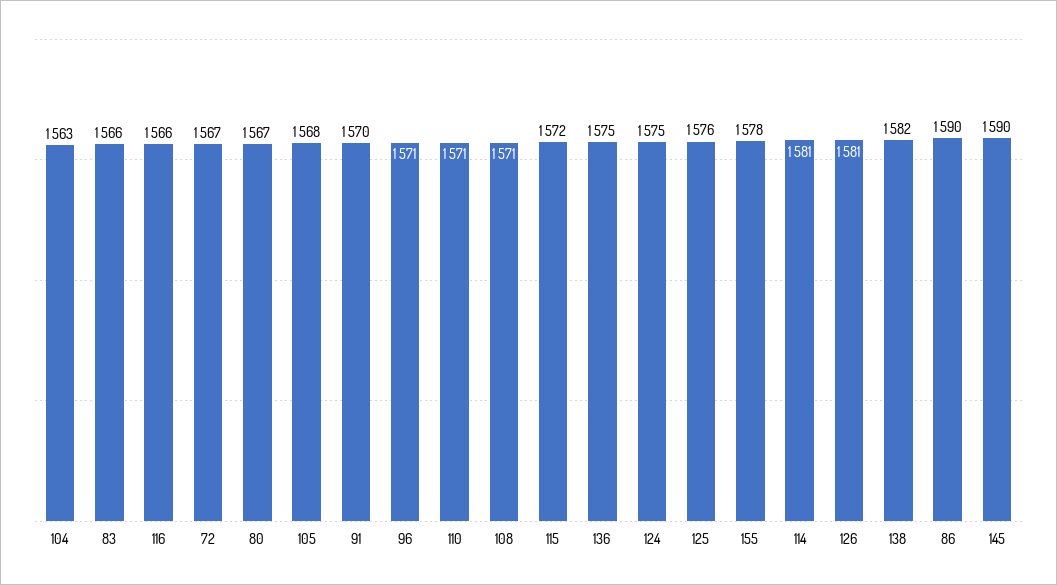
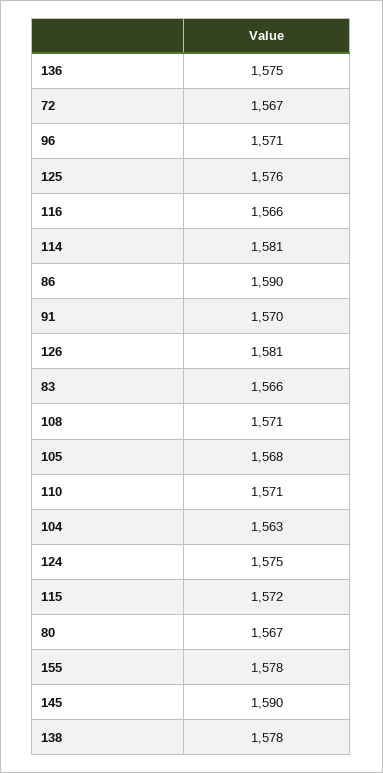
138: 1582 -> 1578

